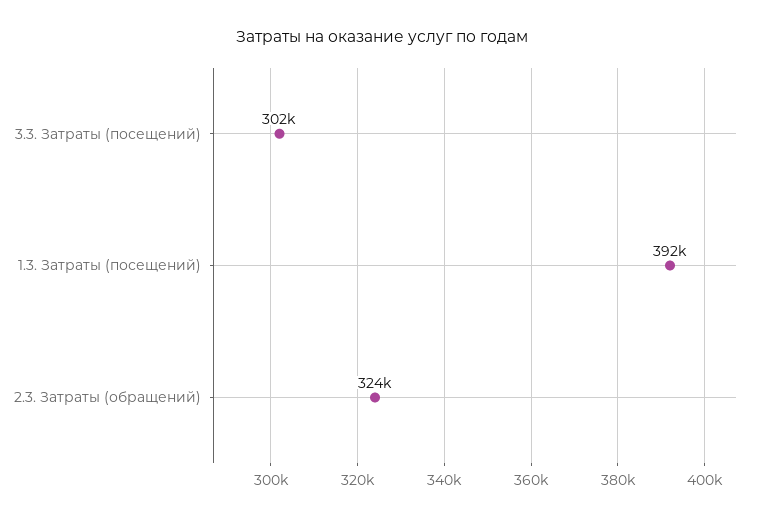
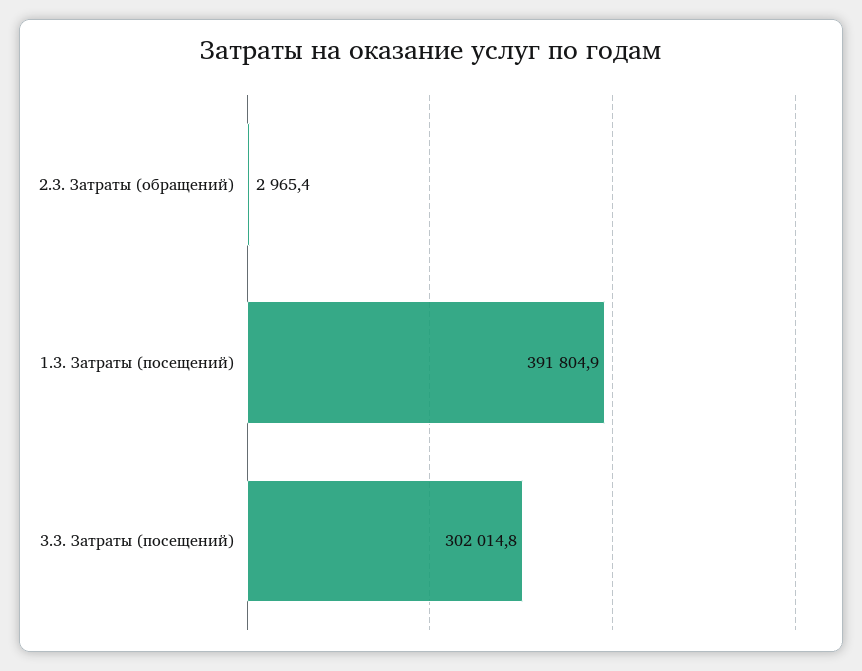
2.3. Затраты (обращений): 324000 -> 2965.4

